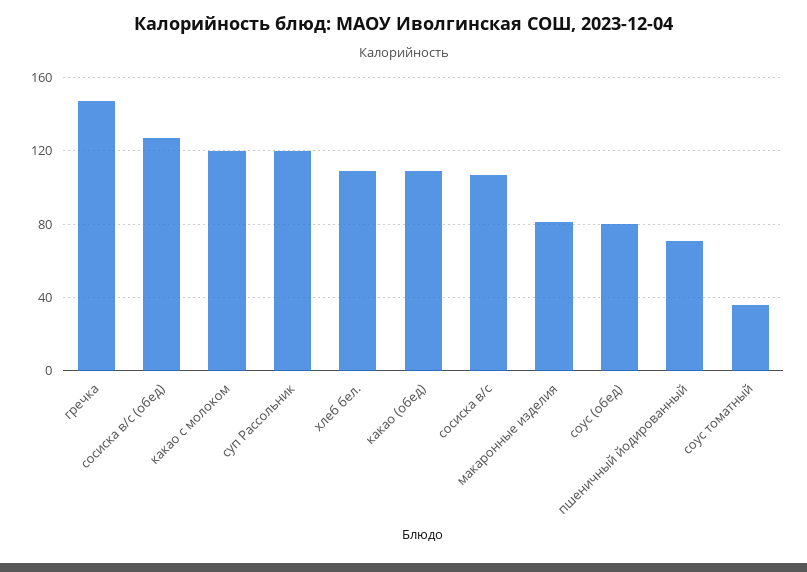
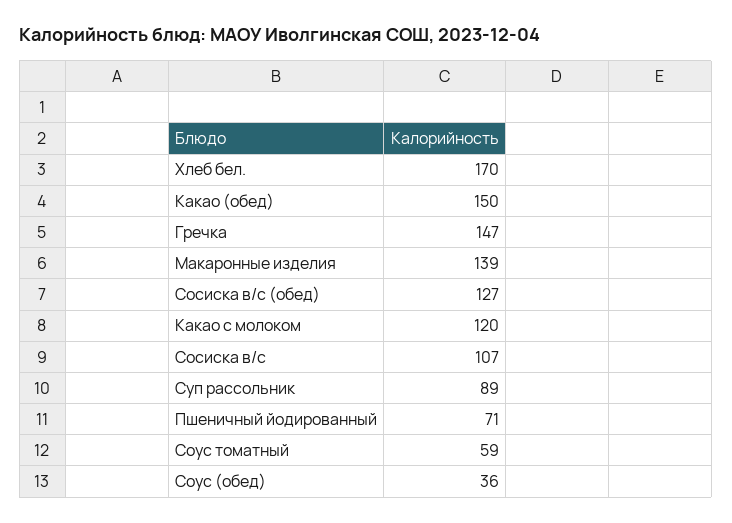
суп Рассольник: 120 -> 89
хлеб бел.: 110 -> 170
какао (обед): 110 -> 150
макаронные изделия: 80 -> 139
соус (обед): 80 -> 36
соус томатный: 35 -> 59

